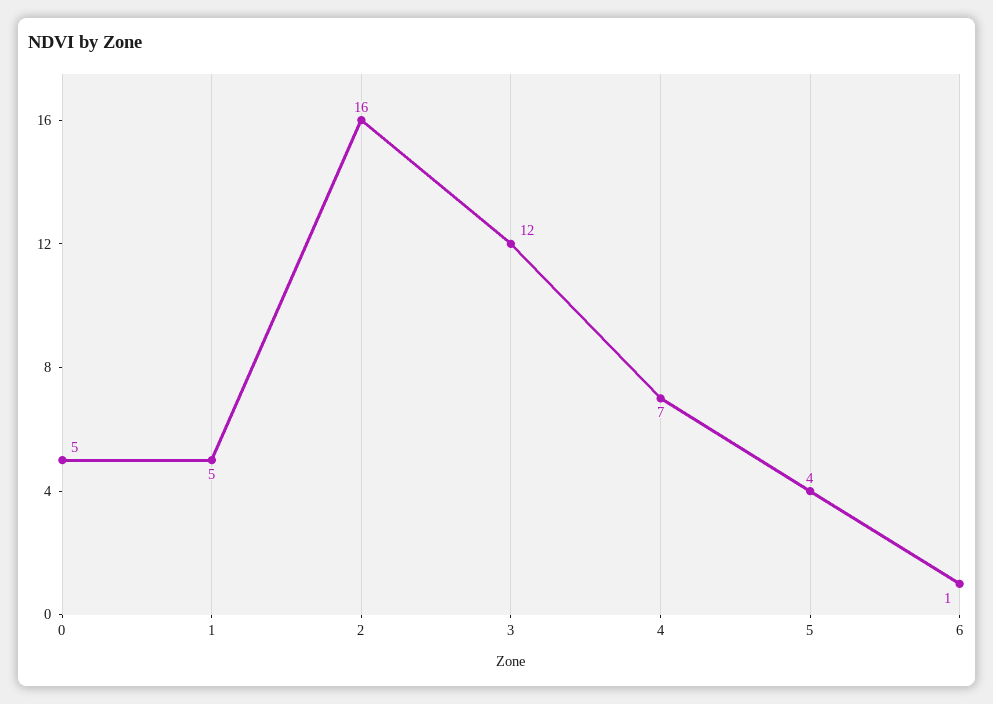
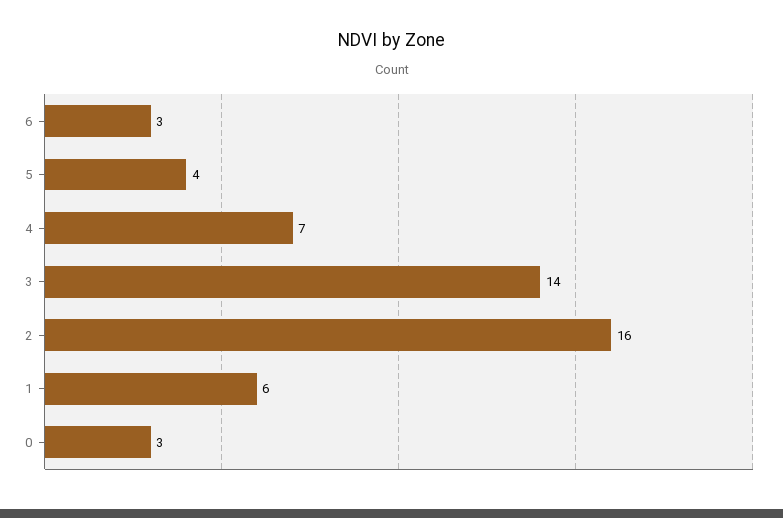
0: 5 -> 3
1: 5 -> 6
3: 12 -> 14
6: 1 -> 3

